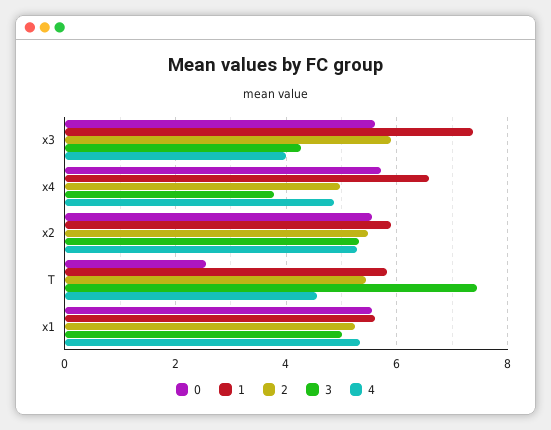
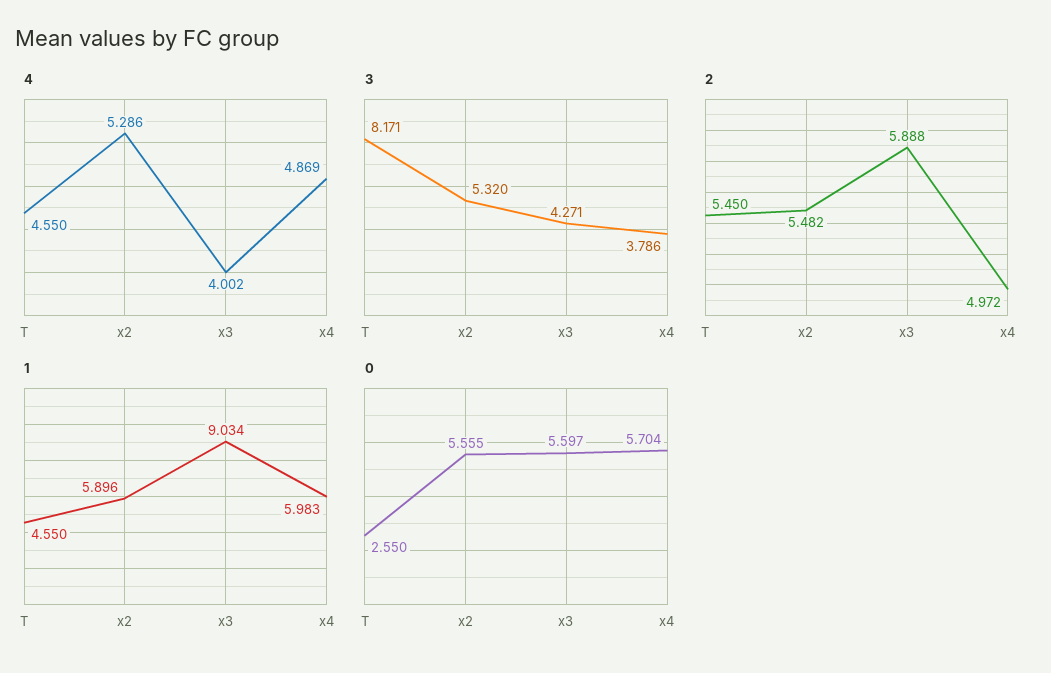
1, x3: 7.4 -> 9.034
1, x4: 6.6 -> 5.983
1, T: 5.8 -> 4.55
3, T: 7.4 -> 8.171
0, x1: 5.6 -> none
1, x1: 5.6 -> none
2, x1: 5.2 -> none
3, x1: 5 -> none
4, x1: 5.4 -> none

